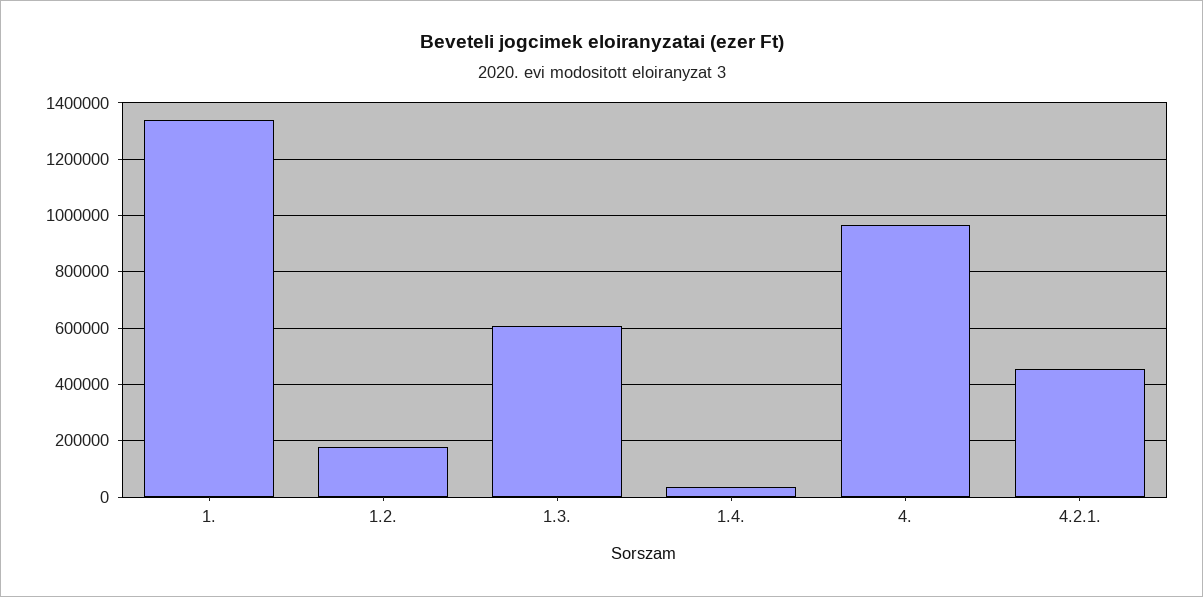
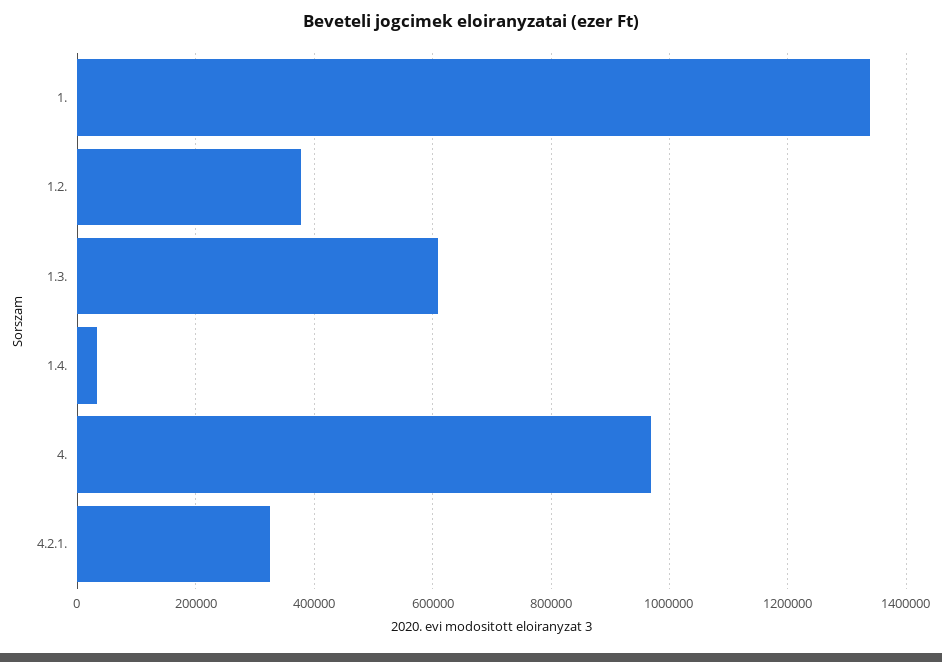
1.2.: 175000 -> 380000
4.2.1.: 450000 -> 320000

